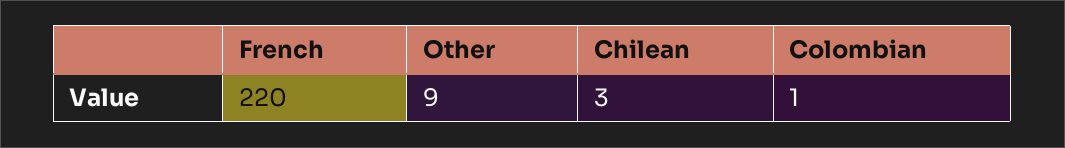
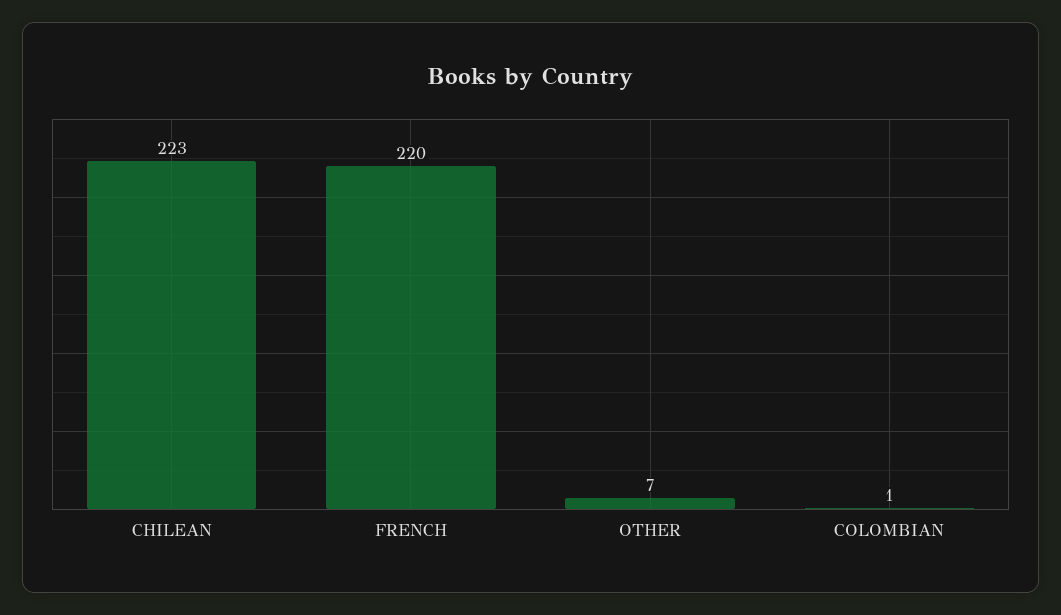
Other: 9 -> 7
Chilean: 3 -> 223

